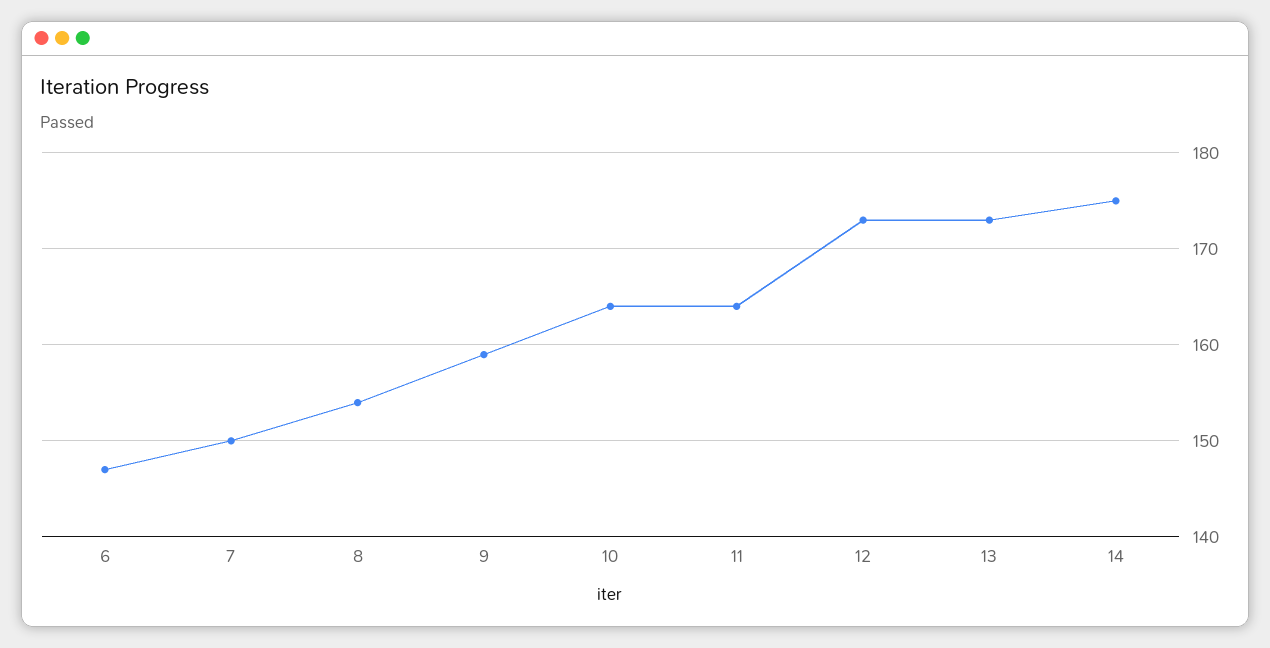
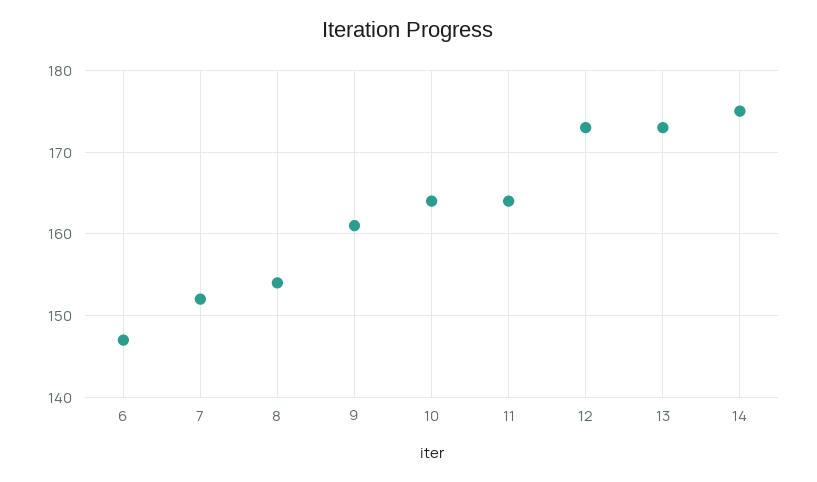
7: 150 -> 152
9: 159 -> 161

